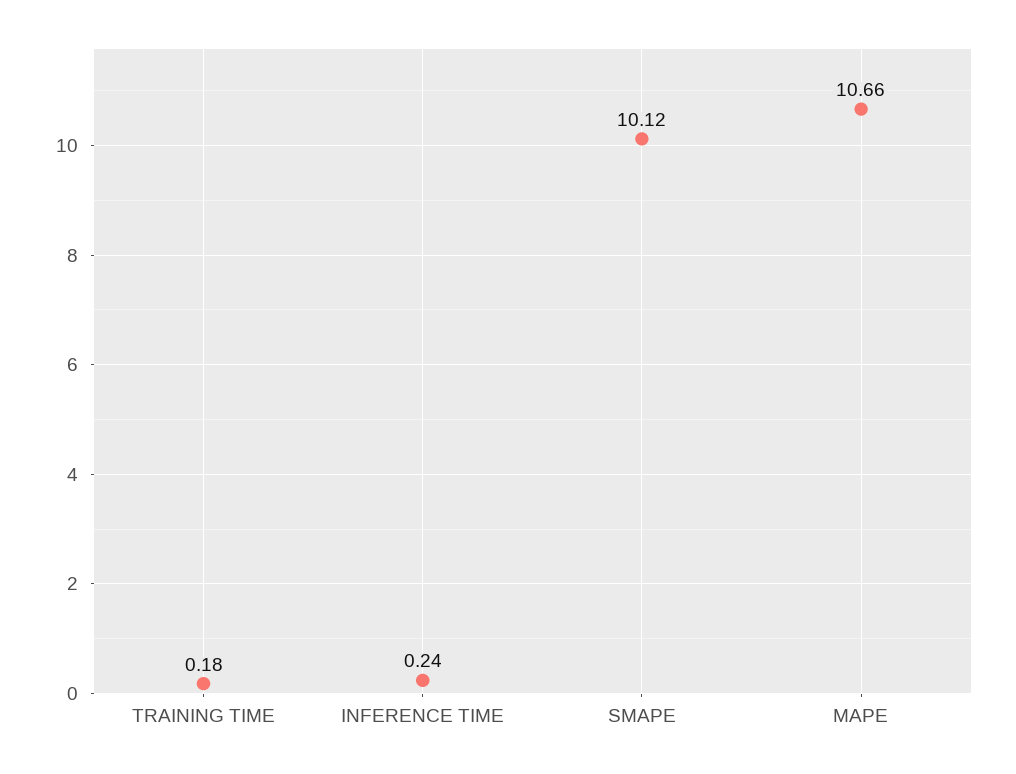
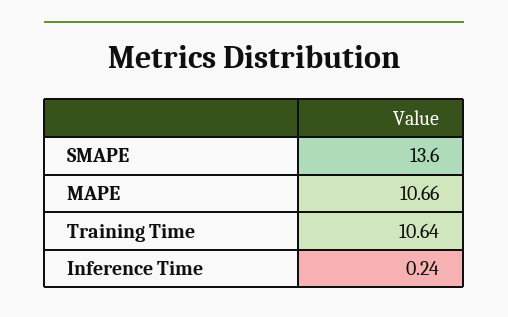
TRAINING TIME: 0.18 -> 10.64
SMAPE: 10.12 -> 13.6

